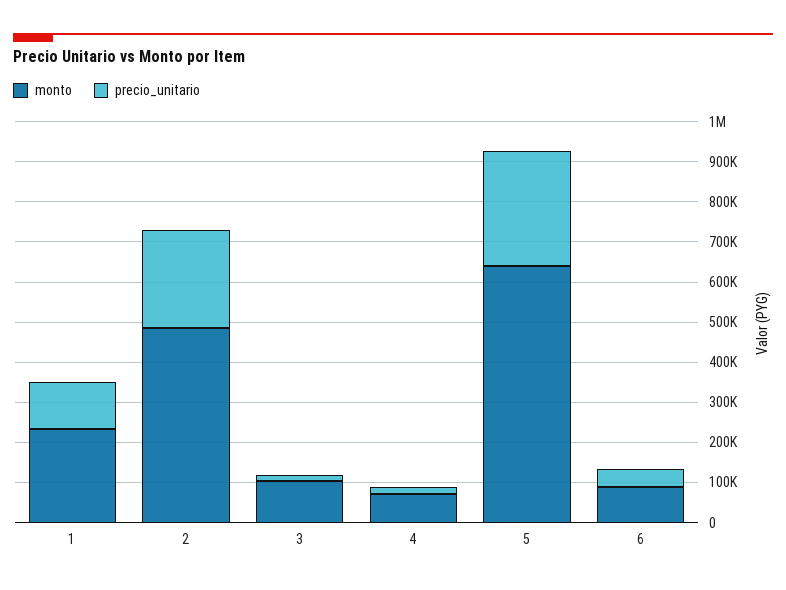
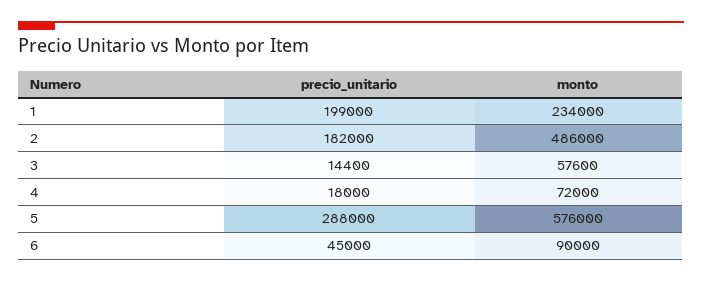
precio_unitario, 1: 120000 -> 199000
precio_unitario, 2: 240000 -> 182000
monto, 3: 100000 -> 57600
monto, 5: 640000 -> 576000

